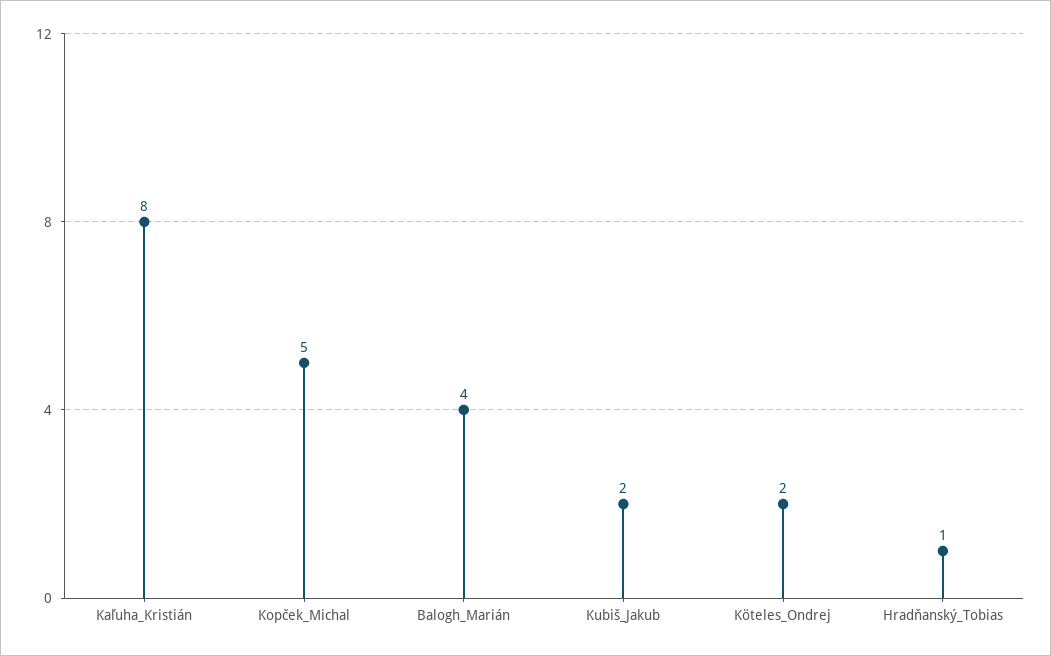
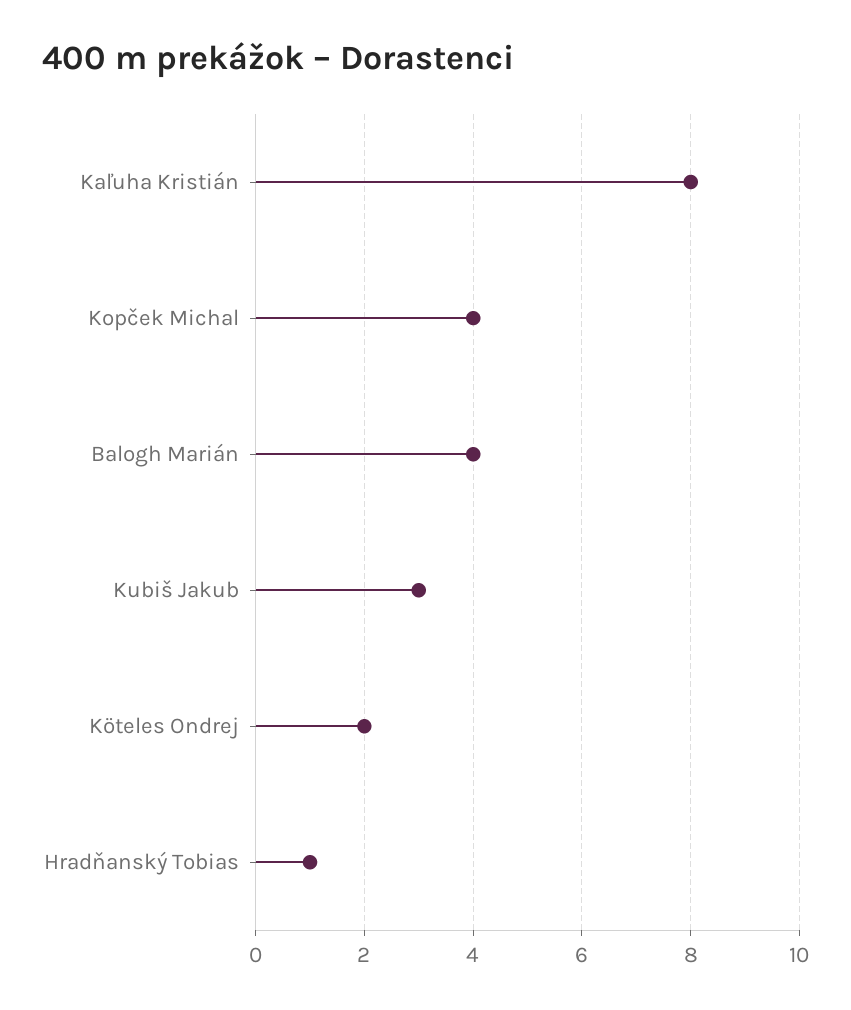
Kopček_Michal: 5 -> 4
Kubiš_Jakub: 2 -> 3

